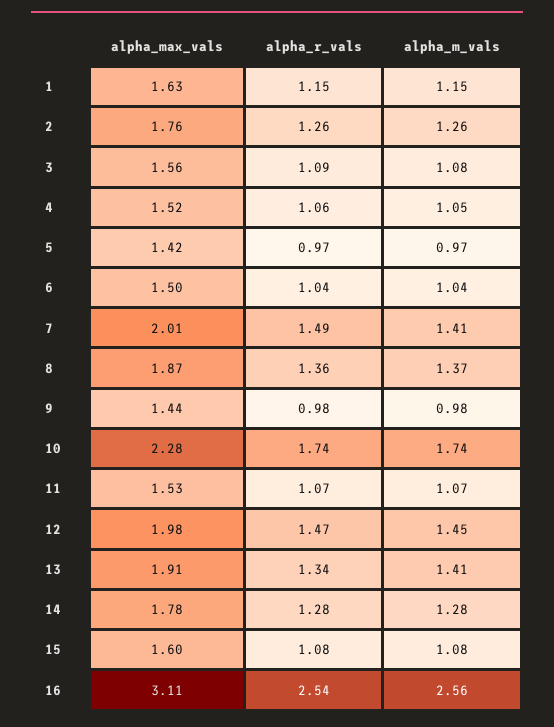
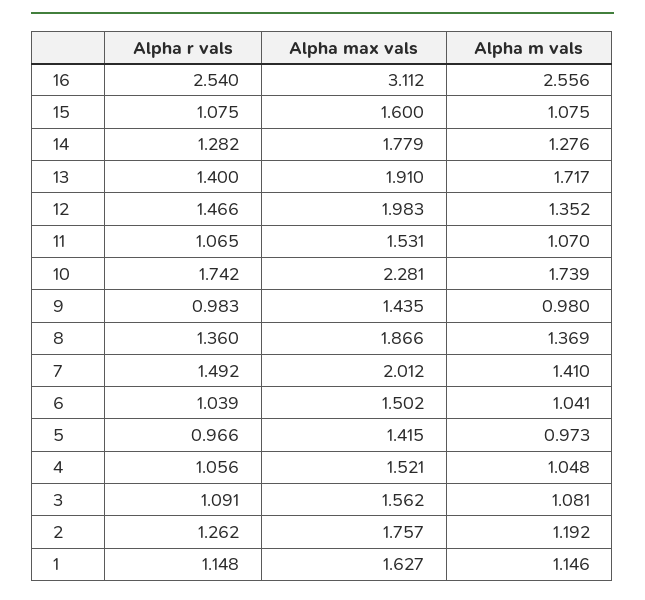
alpha_m_vals, 2: 1.26 -> 1.192
alpha_m_vals, 12: 1.45 -> 1.352
alpha_r_vals, 13: 1.34 -> 1.4
alpha_m_vals, 13: 1.41 -> 1.717

